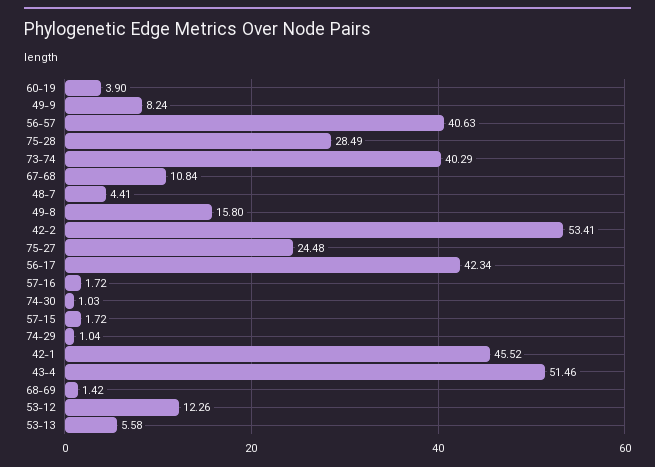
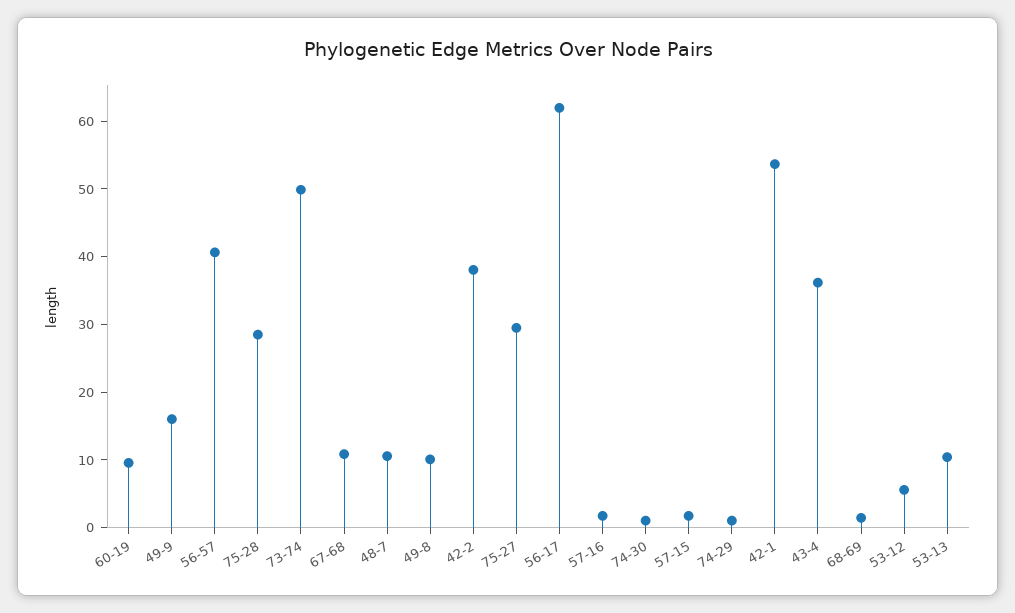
60-19: 3.9 -> 10
49-9: 8.24 -> 16
73-74: 40.29 -> 50
48-7: 4.41 -> 10
49-8: 15.8 -> 10
42-2: 53.41 -> 38
75-27: 24.48 -> 30
56-17: 42.34 -> 62
42-1: 45.52 -> 54
43-4: 51.46 -> 36
53-12: 12.26 -> 6
53-13: 5.58 -> 10

